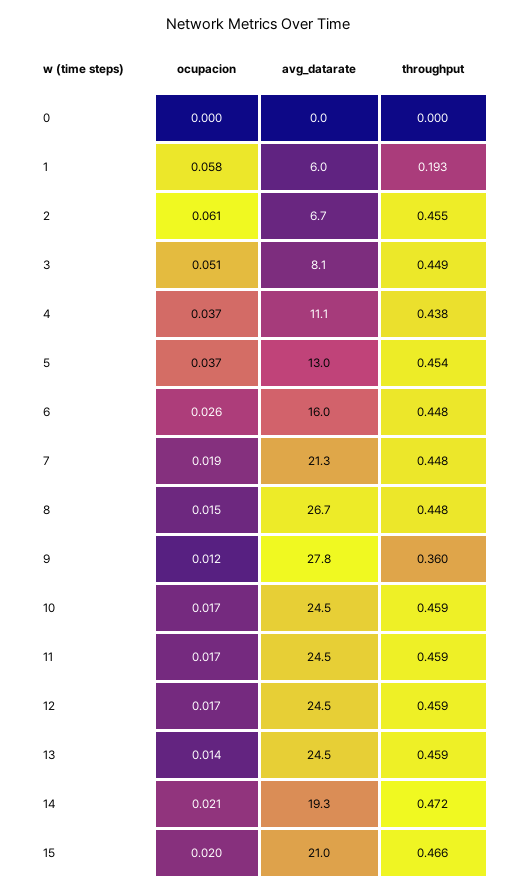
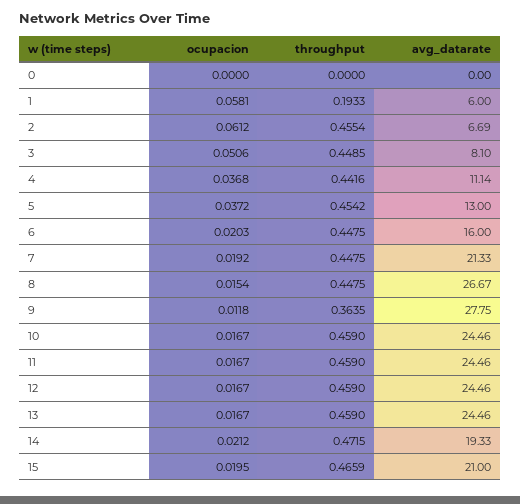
throughput, 4: 0.438 -> 0.4416
ocupacion, 6: 0.026 -> 0.0203
throughput, 9: 0.36 -> 0.3635
ocupacion, 13: 0.014 -> 0.0167

